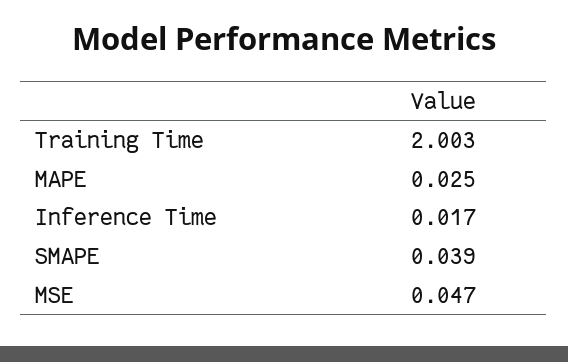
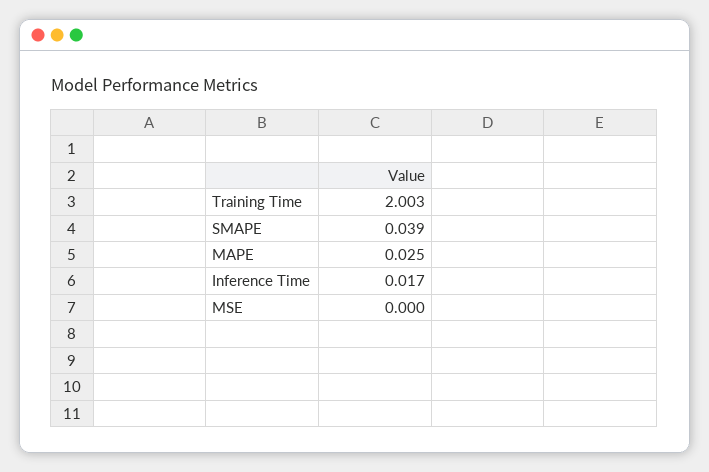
MSE: 0.047 -> 0

